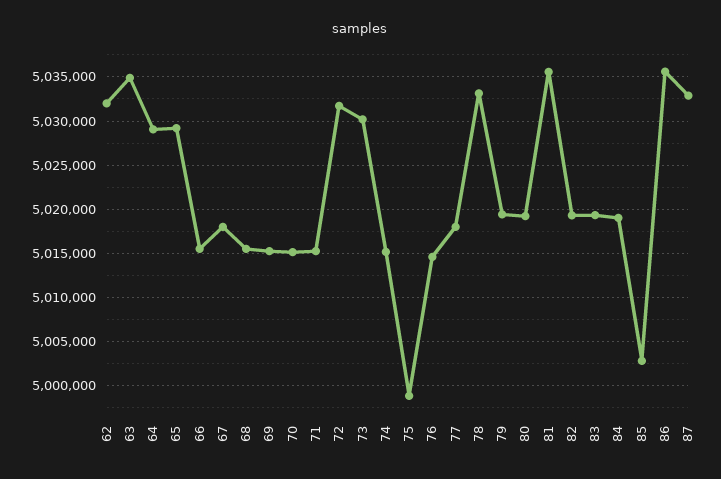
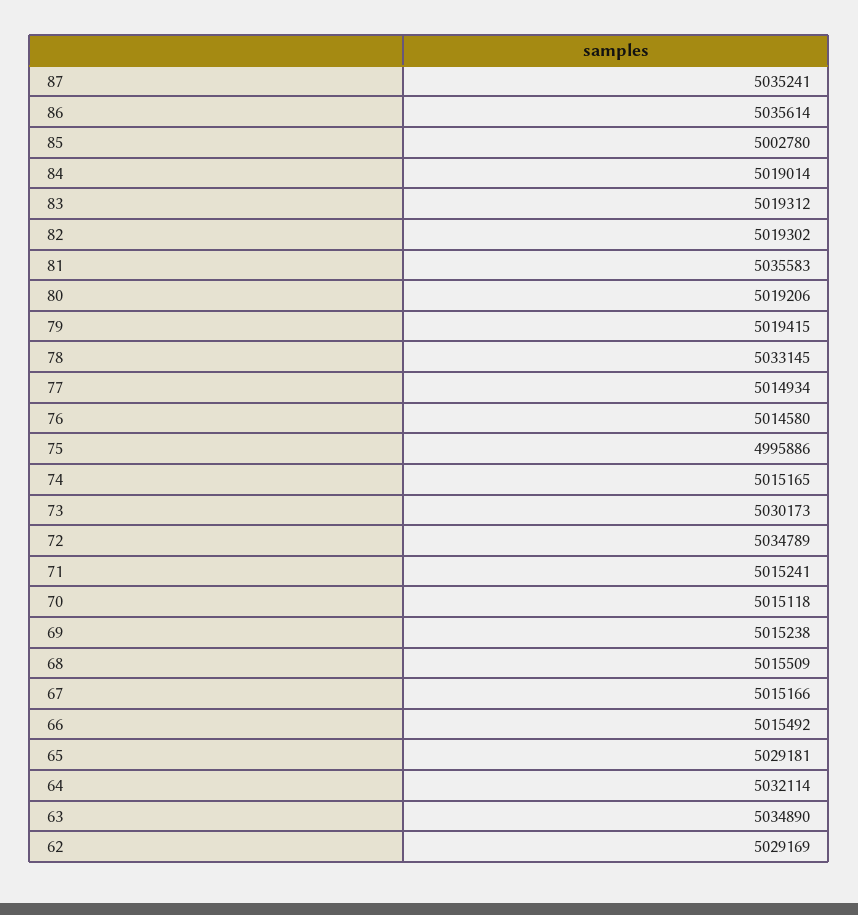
62: 5032000 -> 5029169
64: 5029000 -> 5032114
67: 5018000 -> 5015166
72: 5032000 -> 5034789
75: 4999000 -> 4995886
77: 5018000 -> 5014934
87: 5033000 -> 5035241

